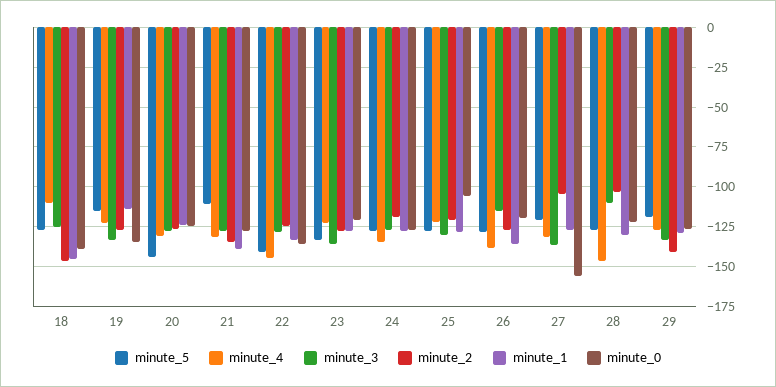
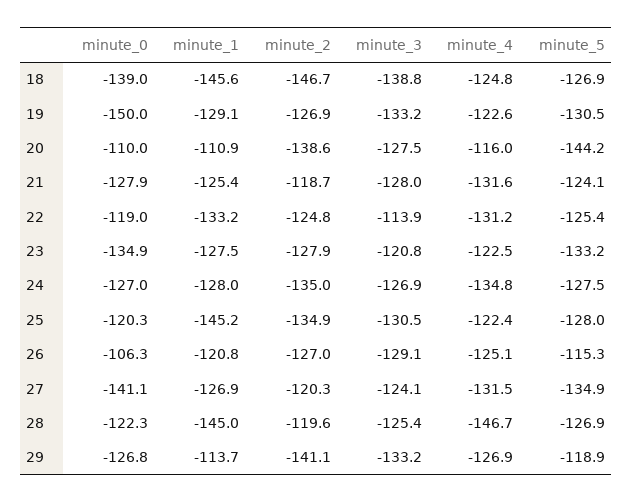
minute_4, 18: -110 -> -124.8
minute_3, 18: -125 -> -138.8
minute_5, 19: -115 -> -130.5
minute_1, 19: -115 -> -129.1
minute_0, 19: -135 -> -150
minute_4, 20: -130 -> -116
minute_2, 20: -125 -> -138.6
minute_1, 20: -125 -> -110.9
minute_0, 20: -125 -> -110
minute_5, 21: -110 -> -124.1
minute_2, 21: -135 -> -118.7
minute_1, 21: -140 -> -125.4
minute_5, 22: -140 -> -125.4
minute_4, 22: -145 -> -131.2
minute_3, 22: -130 -> -113.9
minute_0, 22: -135 -> -119
minute_3, 23: -135 -> -120.8
minute_0, 23: -120 -> -134.9
minute_2, 24: -120 -> -135
minute_2, 25: -120 -> -134.9
minute_1, 25: -130 -> -145.2
minute_0, 25: -105 -> -120.3
minute_5, 26: -130 -> -115.3
minute_4, 26: -140 -> -125.1
minute_3, 26: -115 -> -129.1
minute_1, 26: -135 -> -120.8
minute_0, 26: -120 -> -106.3
minute_5, 27: -120 -> -134.9
minute_3, 27: -135 -> -124.1
minute_2, 27: -105 -> -120.3
minute_0, 27: -155 -> -141.1
minute_3, 28: -110 -> -125.4
minute_2, 28: -105 -> -119.6
minute_1, 28: -130 -> -145
minute_1, 29: -130 -> -113.7

